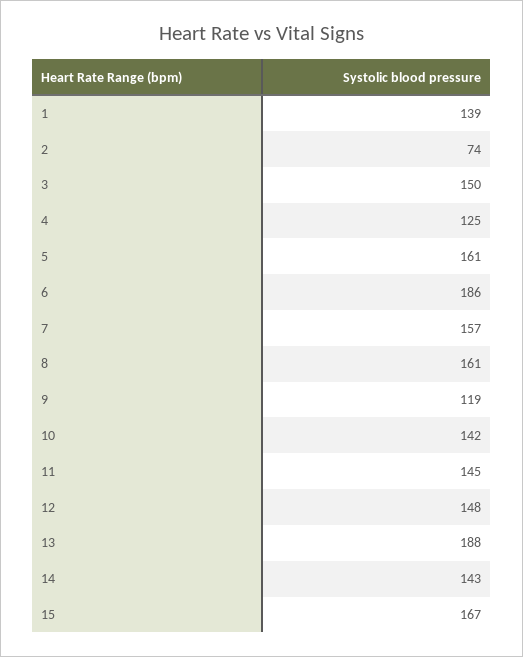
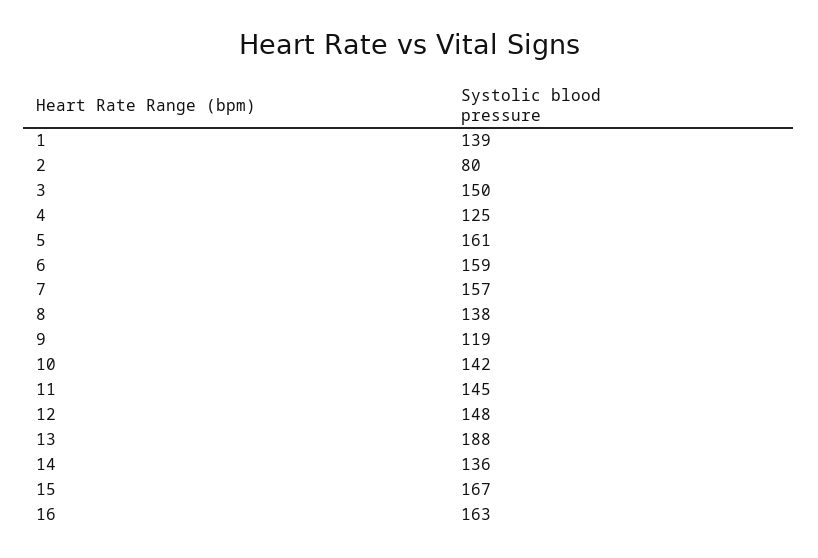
2: 74 -> 80
6: 186 -> 159
8: 161 -> 138
14: 143 -> 136
16: none -> 163

